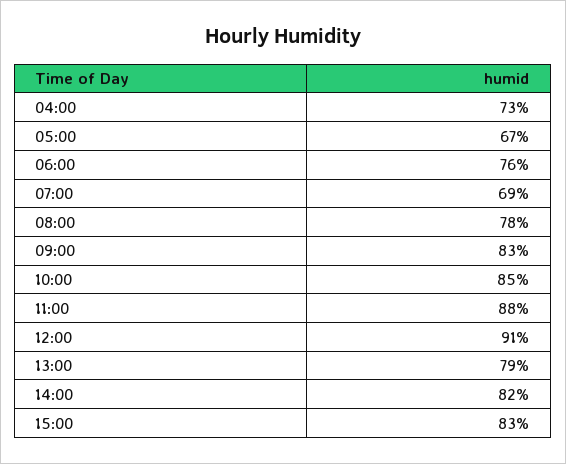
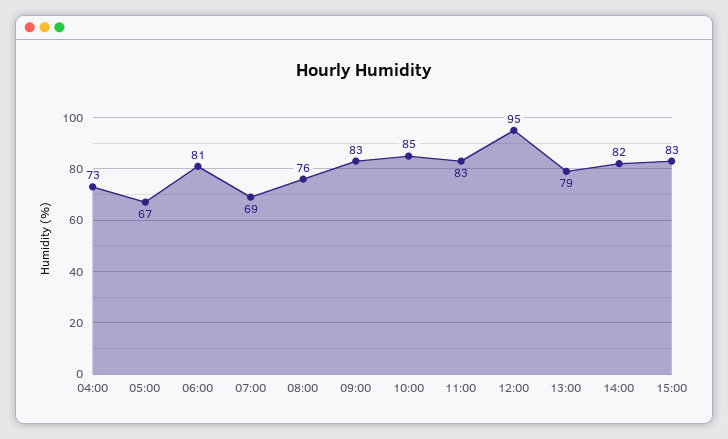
06:00: 76 -> 81
08:00: 78 -> 76
11:00: 88 -> 83
12:00: 91 -> 95

